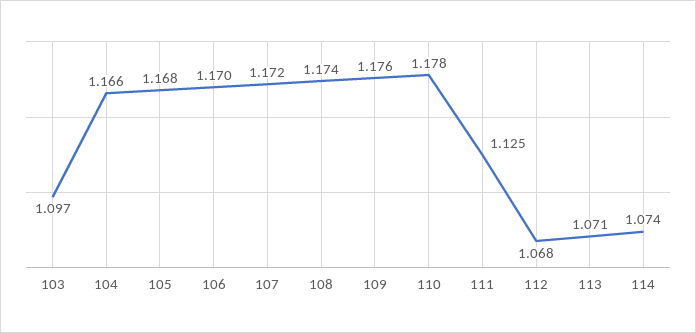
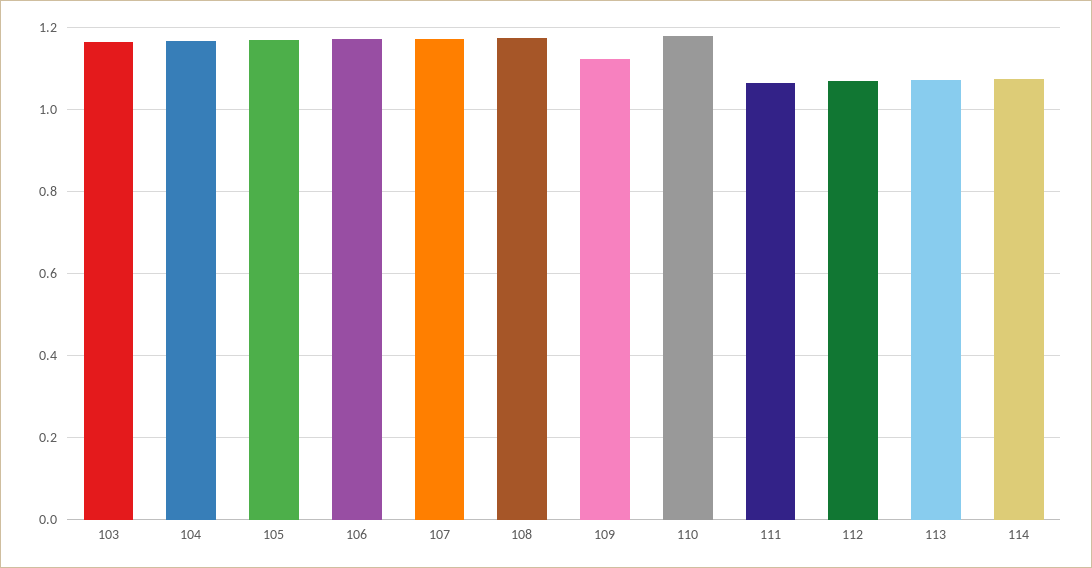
103: 1.097 -> 1.16
109: 1.176 -> 1.12
111: 1.125 -> 1.06

